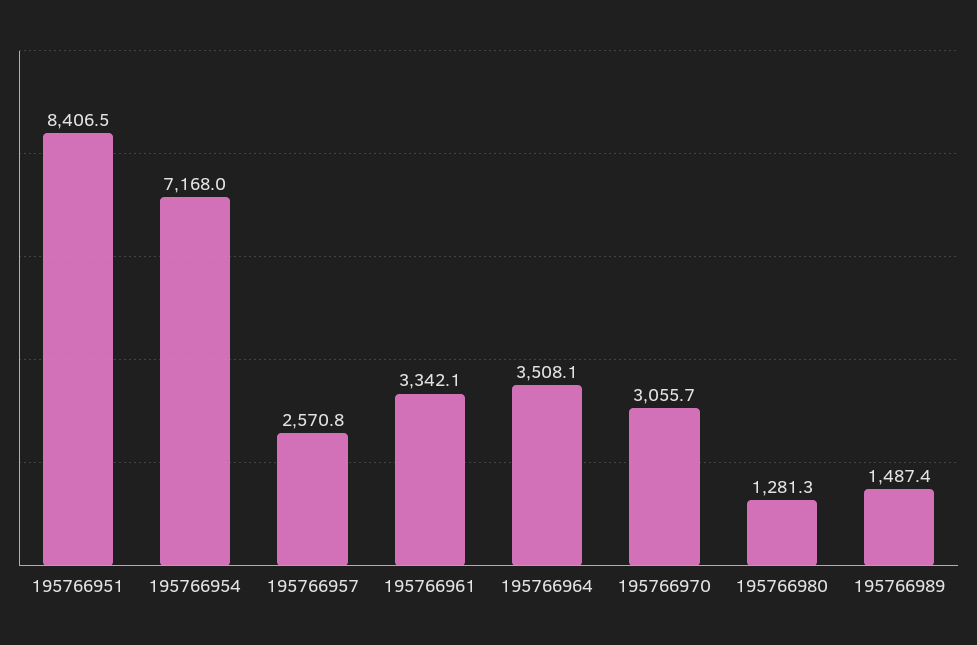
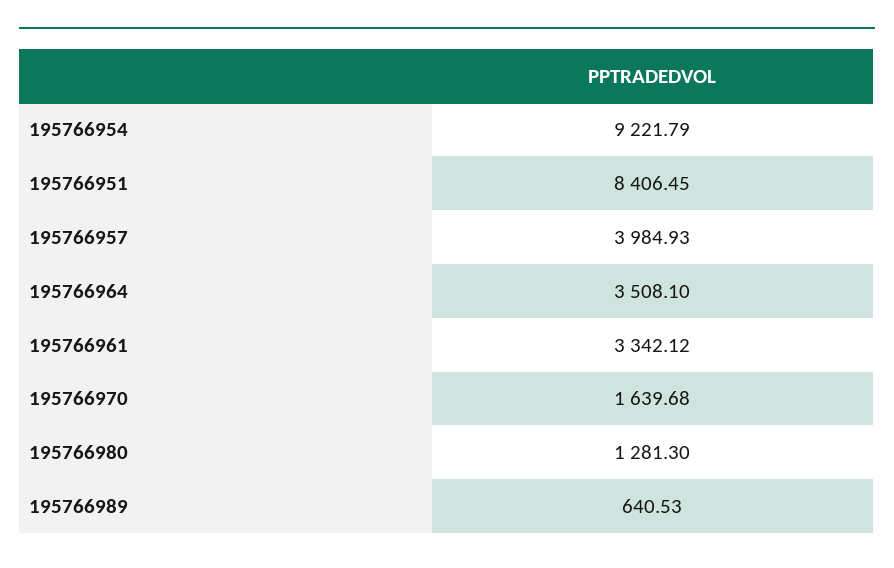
195766954: 7168 -> 9221.79
195766957: 2570.8 -> 3984.93
195766970: 3055.7 -> 1639.68
195766989: 1487.4 -> 640.53

